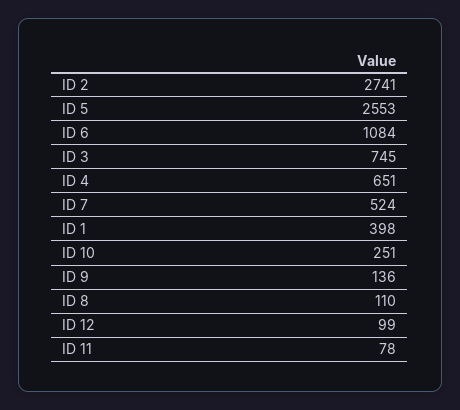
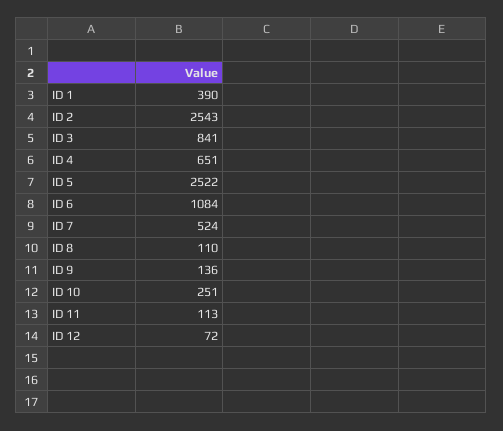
ID 2: 2741 -> 2543
ID 5: 2553 -> 2522
ID 3: 745 -> 841
ID 1: 398 -> 390
ID 12: 99 -> 72
ID 11: 78 -> 113

